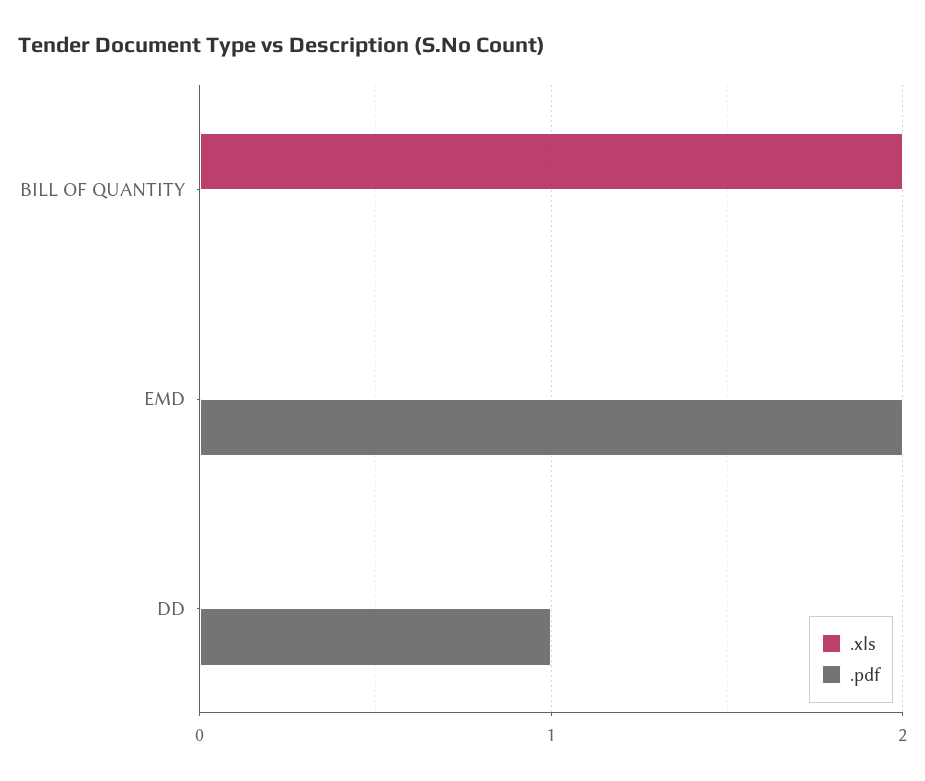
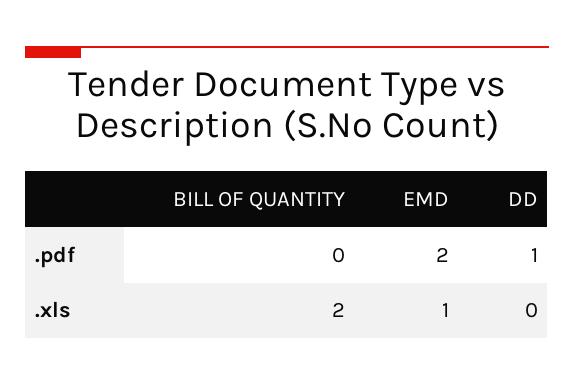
.xls, EMD: 0 -> 1

